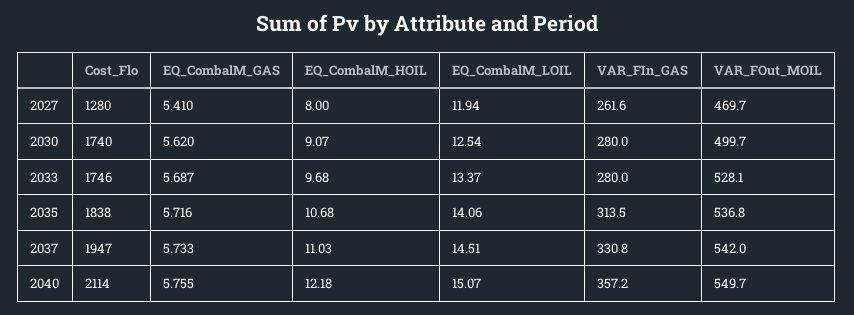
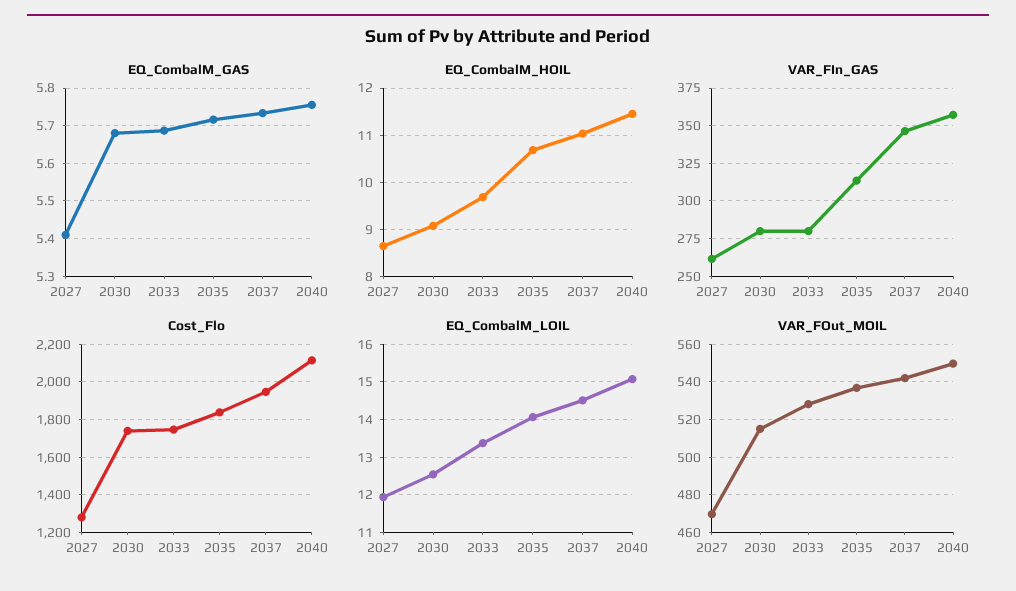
EQ_CombalM_HOIL, 2027: 8 -> 8.6
EQ_CombalM_GAS, 2030: 5.62 -> 5.68
VAR_FOut_MOIL, 2030: 499.7 -> 515
VAR_FIn_GAS, 2037: 330.8 -> 345
EQ_CombalM_HOIL, 2040: 12.18 -> 11.4

